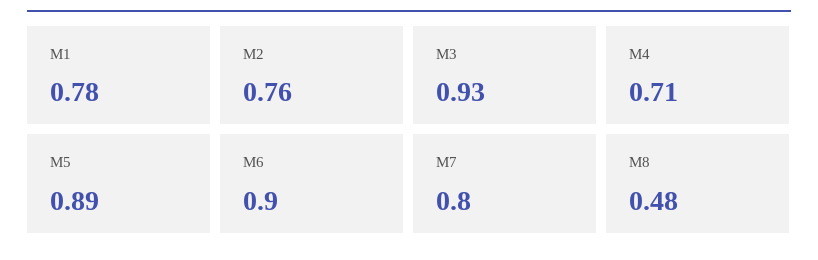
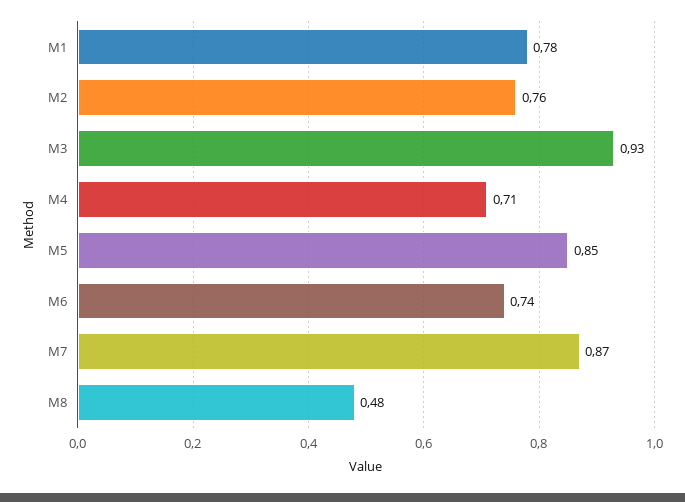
M5: 0.89 -> 0.85
M6: 0.9 -> 0.74
M7: 0.8 -> 0.87

